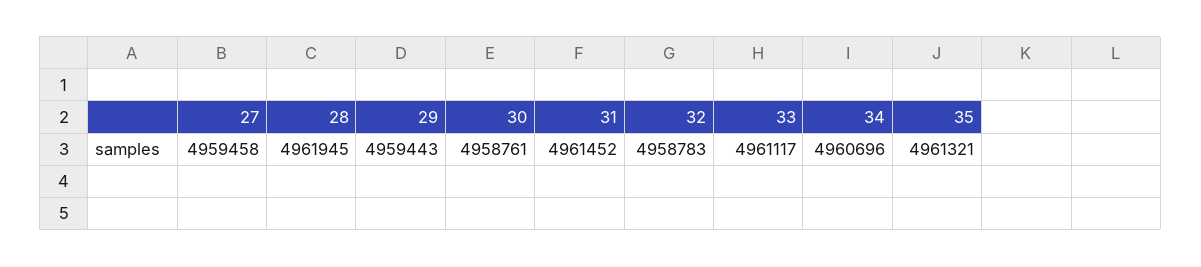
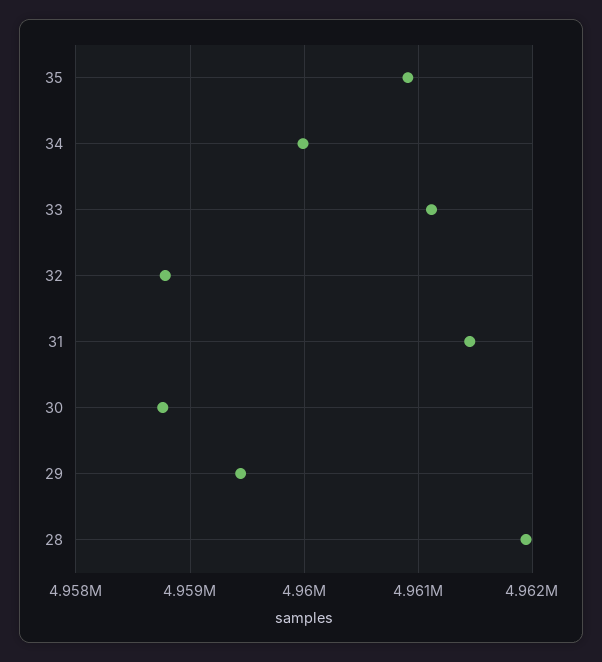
27: 4959458 -> none
34: 4960696 -> 4960000
35: 4961321 -> 4960900

